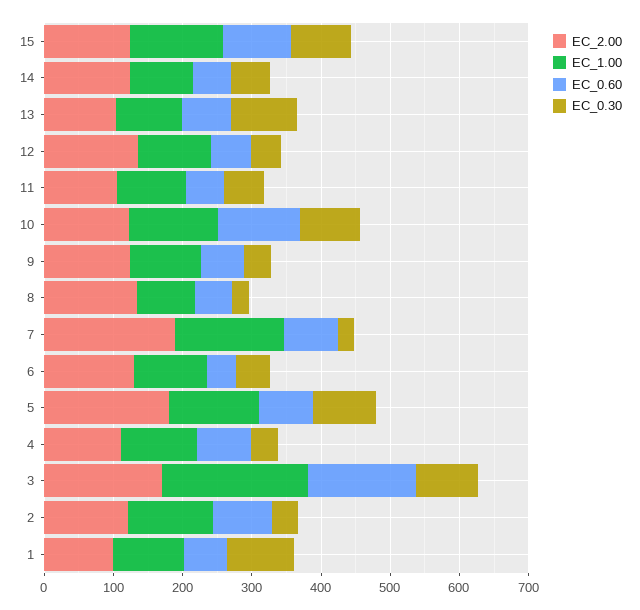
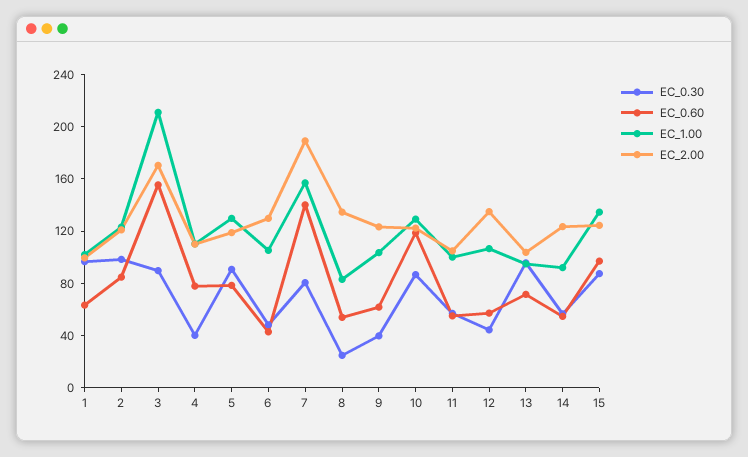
EC_0.60, 7: 80 -> 140
EC_0.30, 7: 20 -> 80
EC_2.00, 5: 180 -> 120
EC_0.30, 2: 40 -> 100

